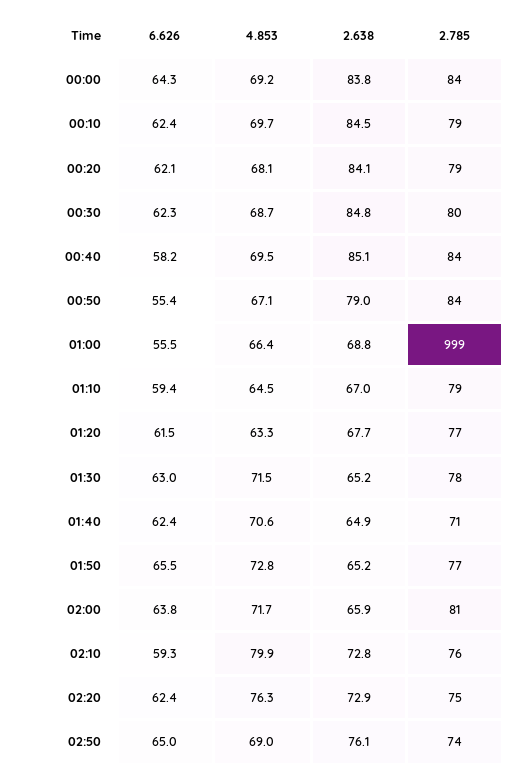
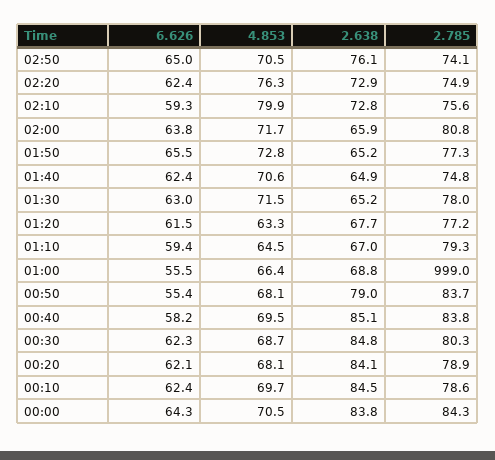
4.853, 00:00: 69.2 -> 70.5
4.853, 00:50: 67.1 -> 68.1
2.785, 01:40: 71 -> 74.8
4.853, 02:50: 69 -> 70.5

